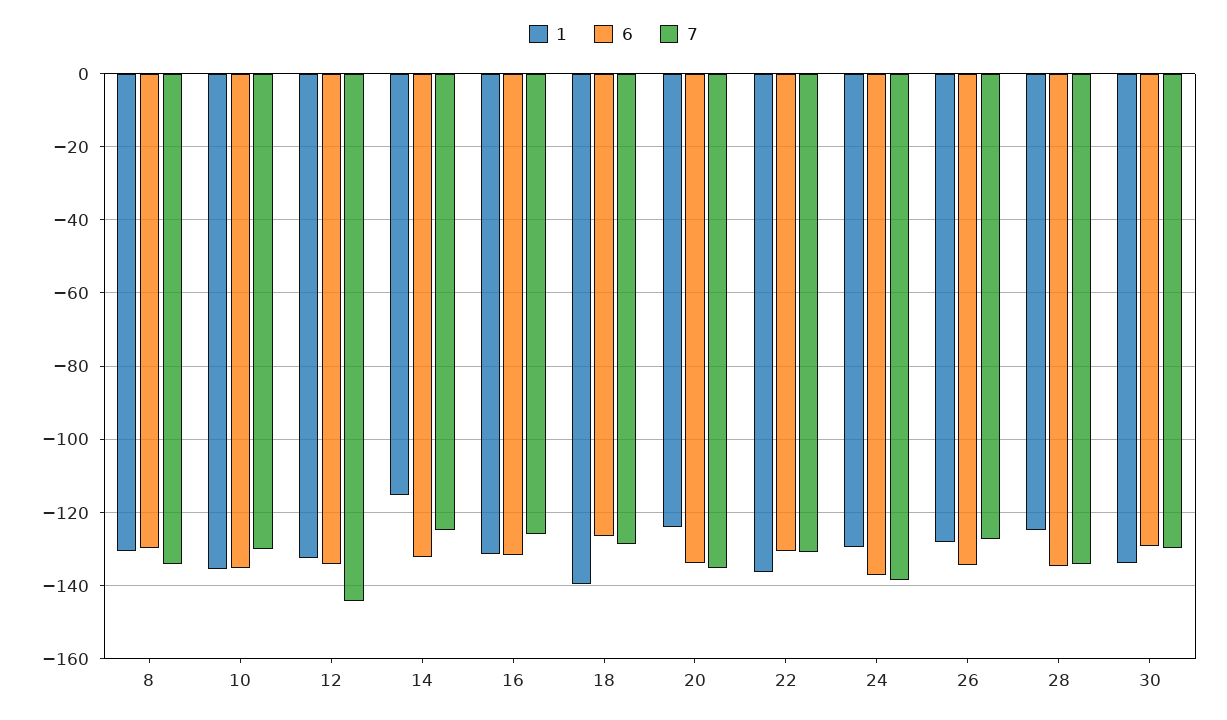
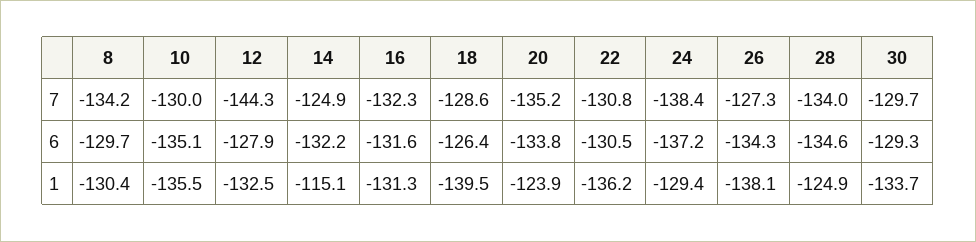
6, 12: -134 -> -127.9
7, 16: -126 -> -132.3
1, 26: -128 -> -138.1

